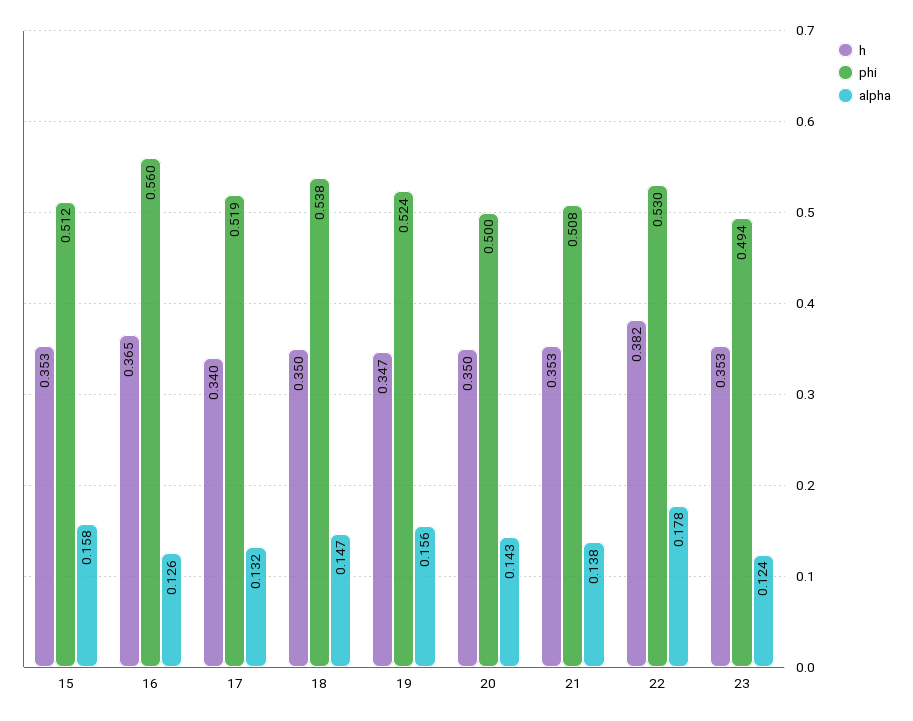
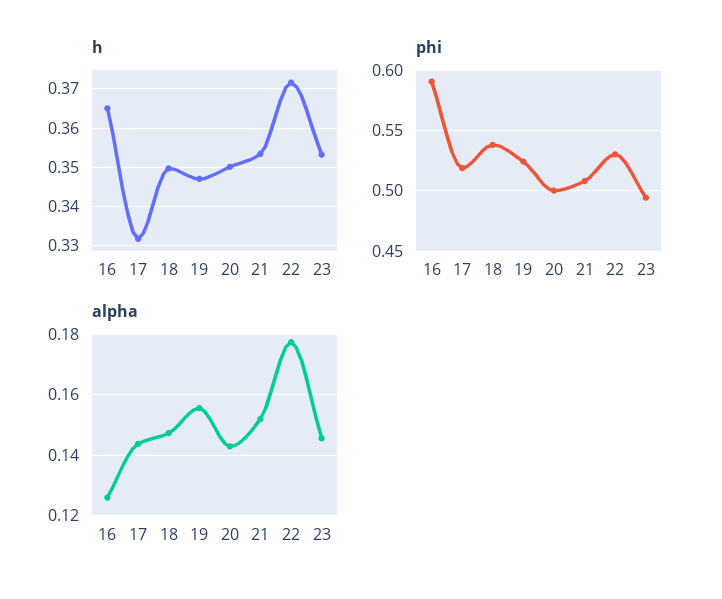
h, 15: 0.353 -> none
phi, 15: 0.512 -> none
alpha, 15: 0.158 -> none
phi, 16: 0.56 -> 0.59
h, 17: 0.34 -> 0.332
alpha, 17: 0.132 -> 0.144
alpha, 21: 0.138 -> 0.152
h, 22: 0.382 -> 0.372
alpha, 23: 0.124 -> 0.146

